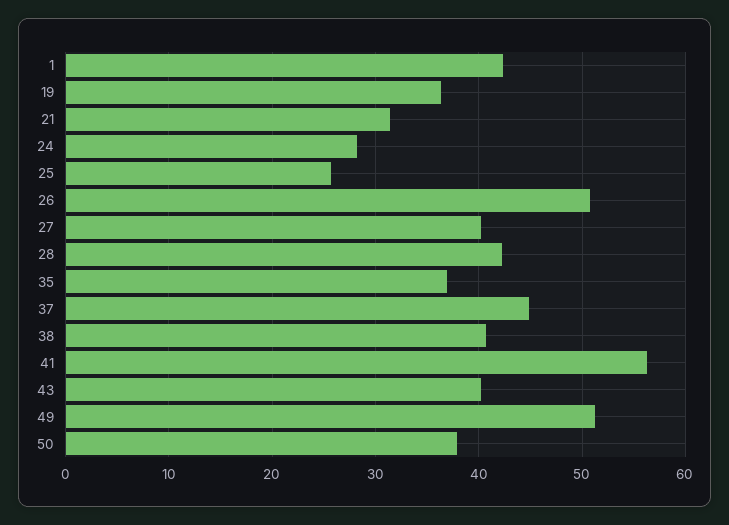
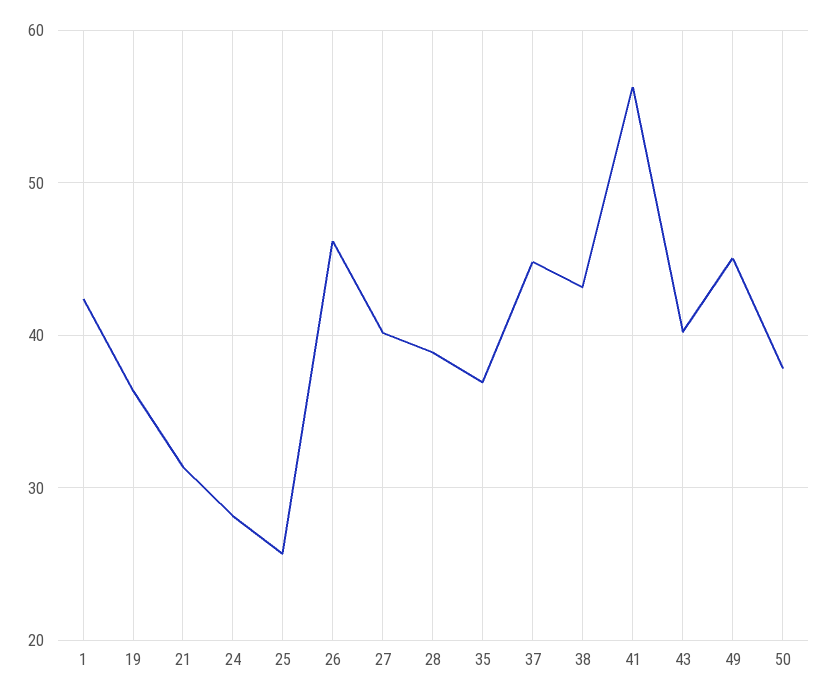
26: 51 -> 46
28: 42 -> 39
38: 41 -> 43
49: 51 -> 45

